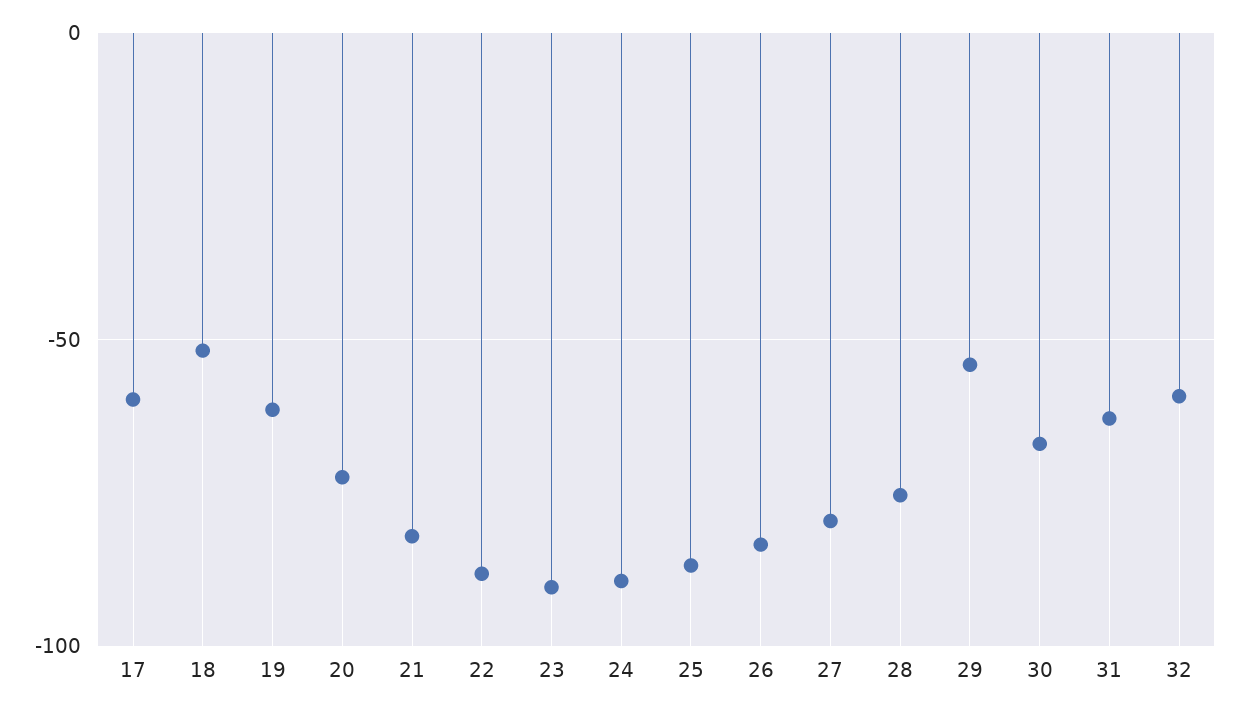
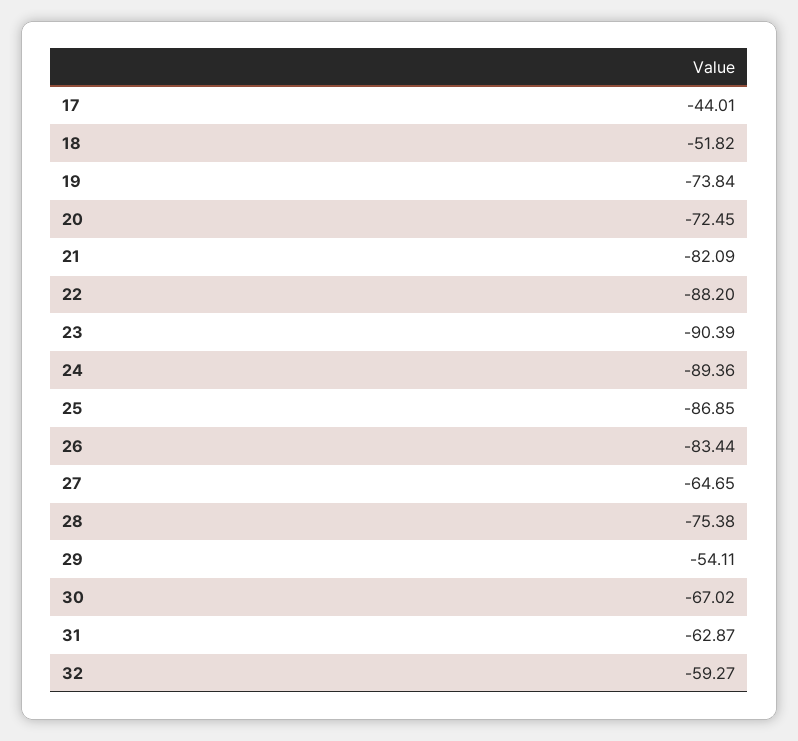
17: -60 -> -44.01
19: -60 -> -73.84
27: -80 -> -64.65

